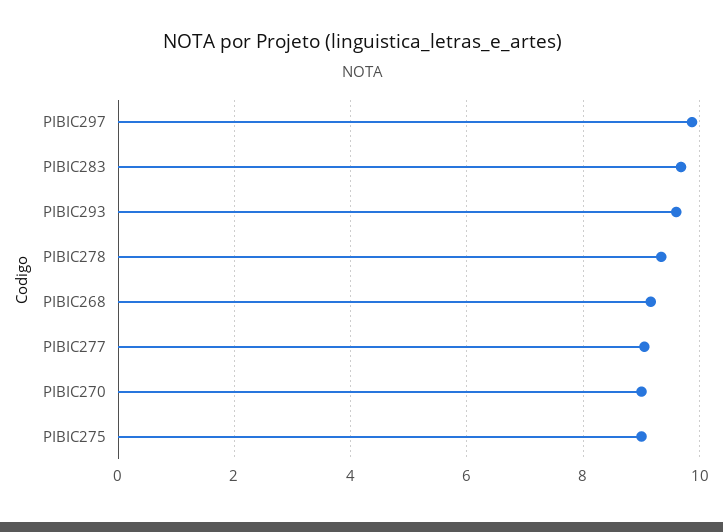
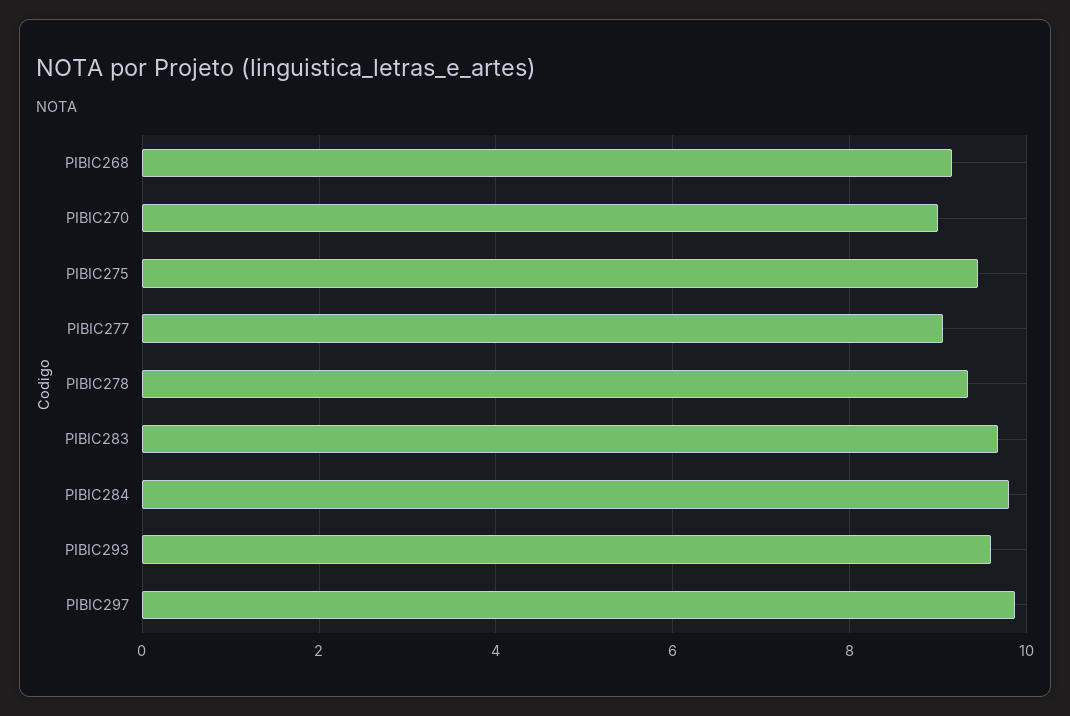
PIBIC275: 9 -> 9.4
PIBIC284: none -> 9.8

